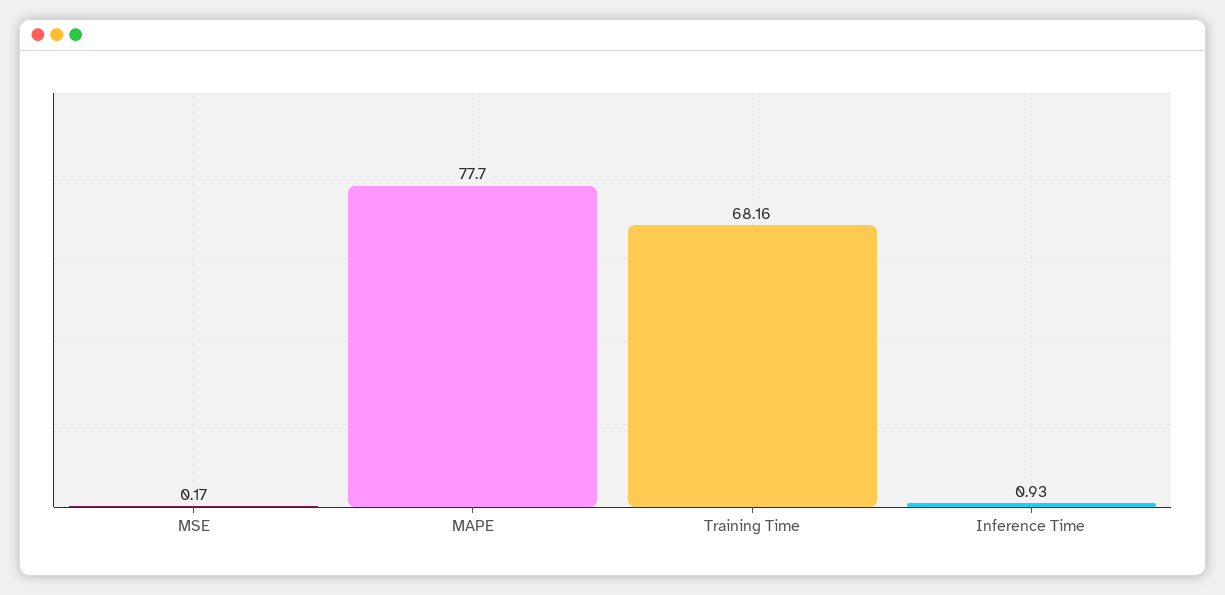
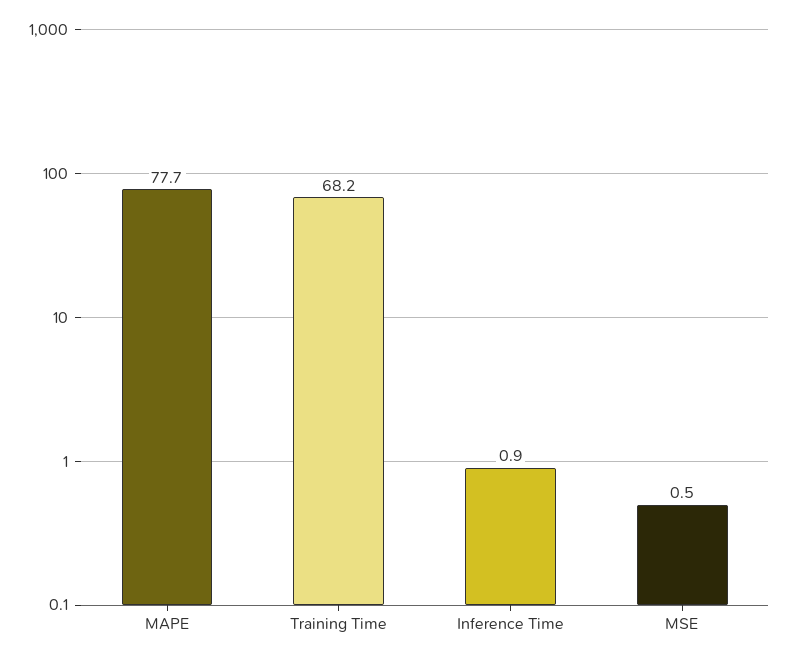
MSE: 0.17 -> 0.5

